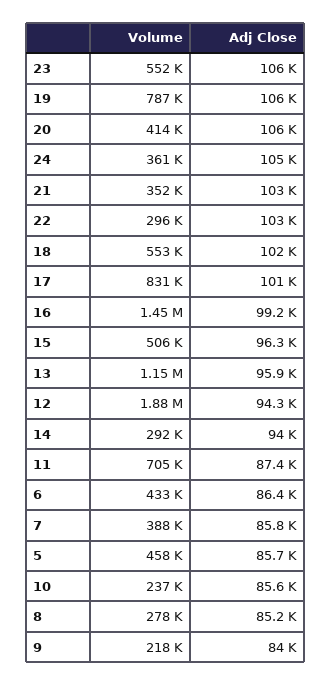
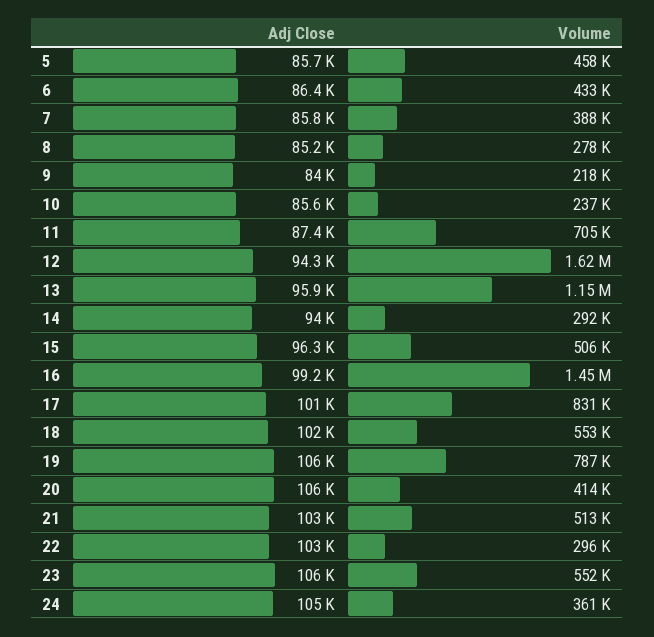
Volume, 21: 352000 -> 513000
Volume, 12: 1880000 -> 1620000

